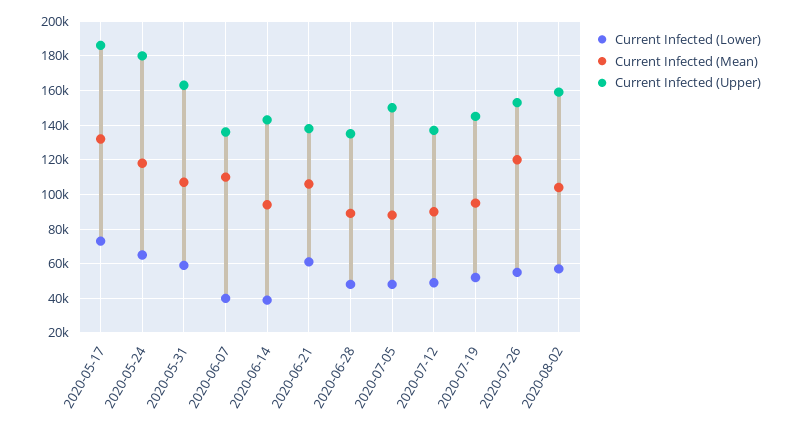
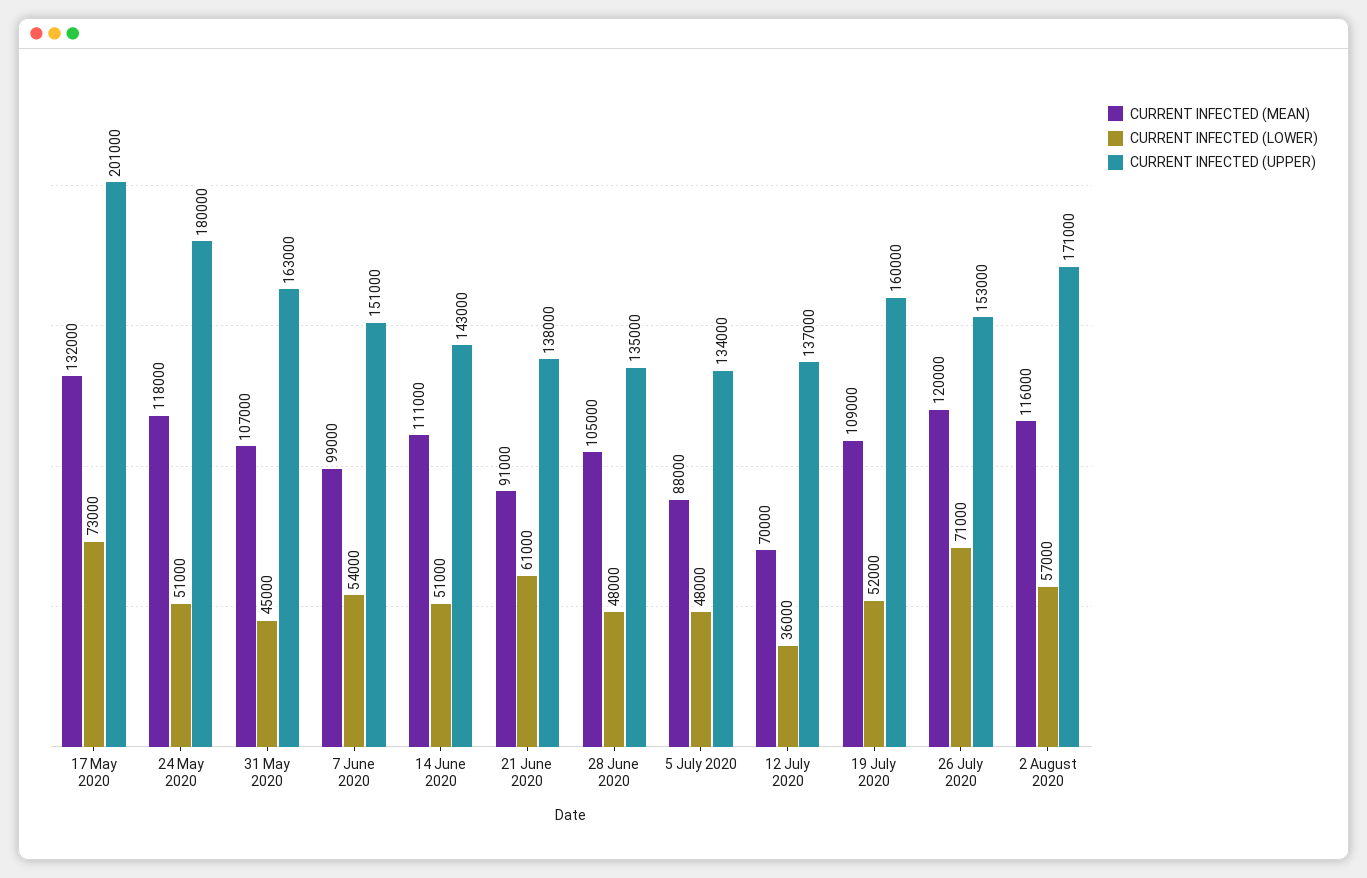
Current Infected (Upper), 2020-05-17: 185000 -> 201000
Current Infected (Lower), 2020-05-24: 65000 -> 51000
Current Infected (Lower), 2020-05-31: 60000 -> 45000
Current Infected (Lower), 2020-06-07: 40000 -> 54000
Current Infected (Mean), 2020-06-07: 110000 -> 99000
Current Infected (Upper), 2020-06-07: 135000 -> 151000
Current Infected (Lower), 2020-06-14: 40000 -> 51000
Current Infected (Mean), 2020-06-14: 95000 -> 111000
Current Infected (Mean), 2020-06-21: 105000 -> 91000
Current Infected (Mean), 2020-06-28: 90000 -> 105000
Current Infected (Upper), 2020-07-05: 150000 -> 134000
Current Infected (Lower), 2020-07-12: 50000 -> 36000
Current Infected (Mean), 2020-07-12: 90000 -> 70000
Current Infected (Mean), 2020-07-19: 95000 -> 109000
Current Infected (Upper), 2020-07-19: 145000 -> 160000
Current Infected (Lower), 2020-07-26: 55000 -> 71000
Current Infected (Mean), 2020-08-02: 105000 -> 116000
Current Infected (Upper), 2020-08-02: 160000 -> 171000

